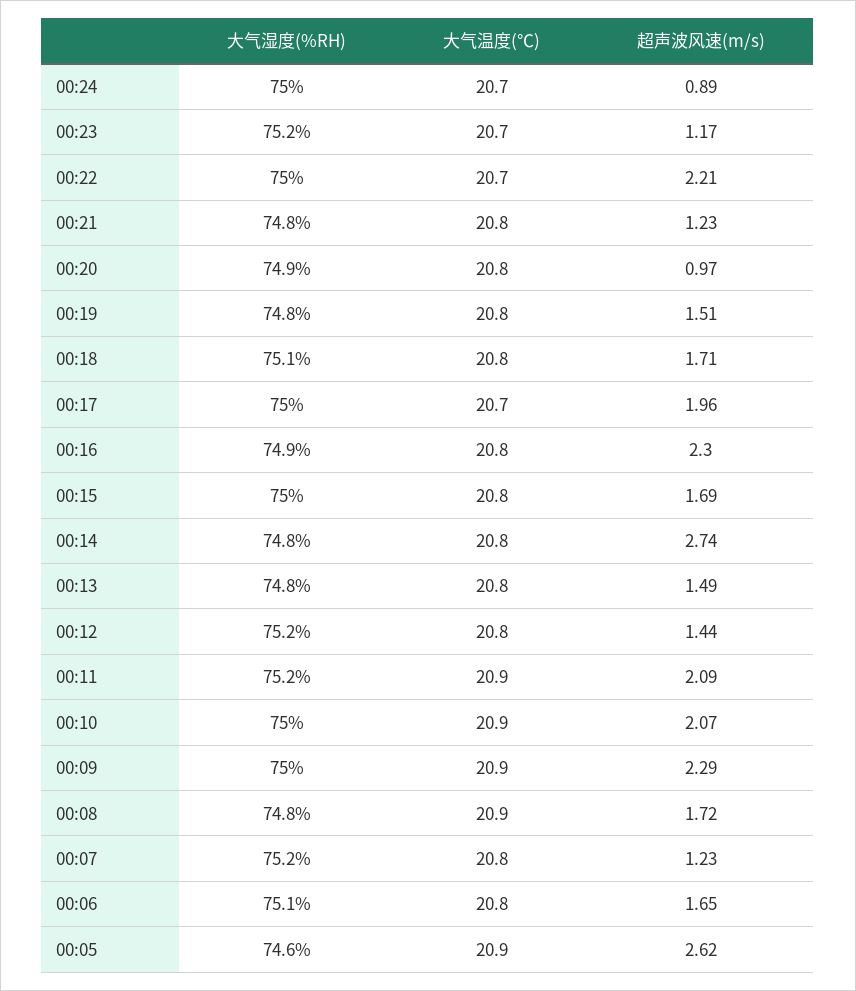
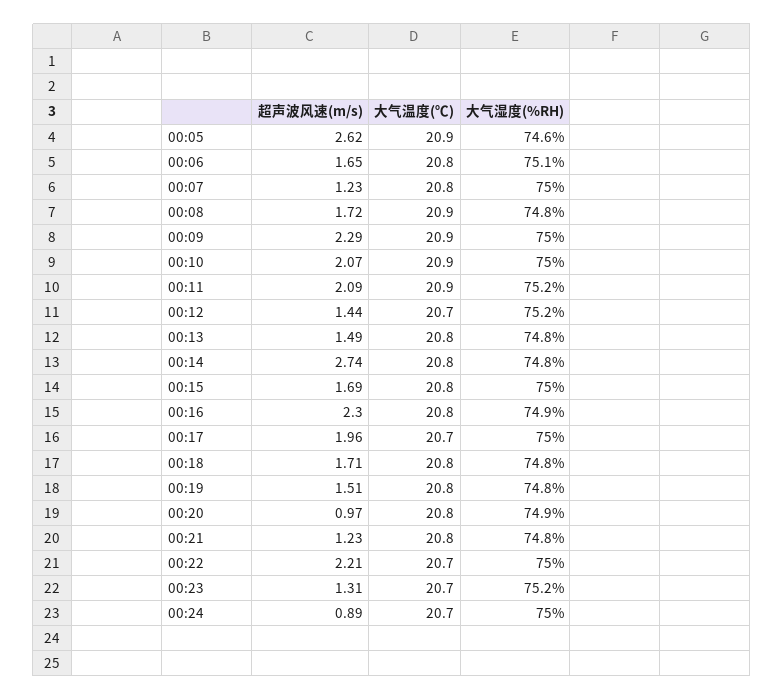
超声波风速(m/s), 00:23: 1.17 -> 1.31
大气湿度(%RH), 00:18: 75.1 -> 74.8
大气温度(℃), 00:12: 20.8 -> 20.7
大气湿度(%RH), 00:07: 75.2 -> 75

